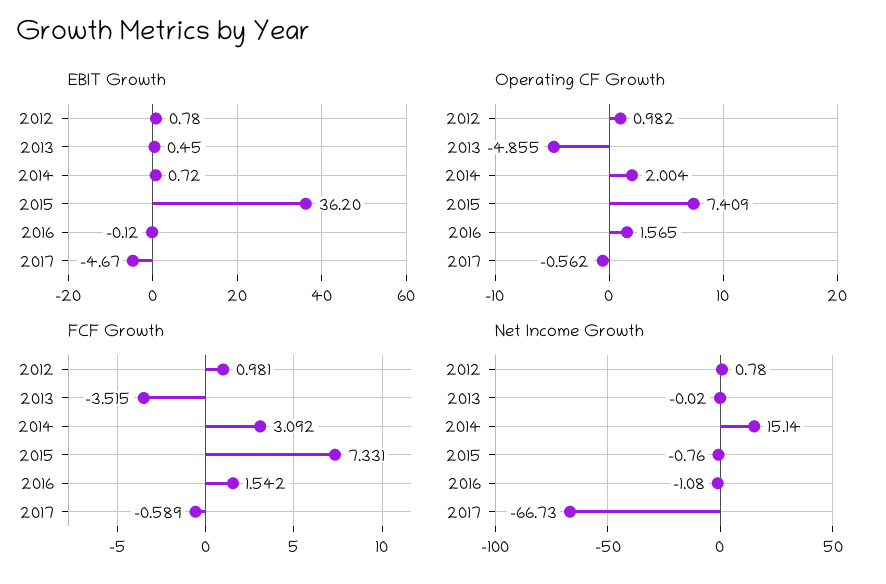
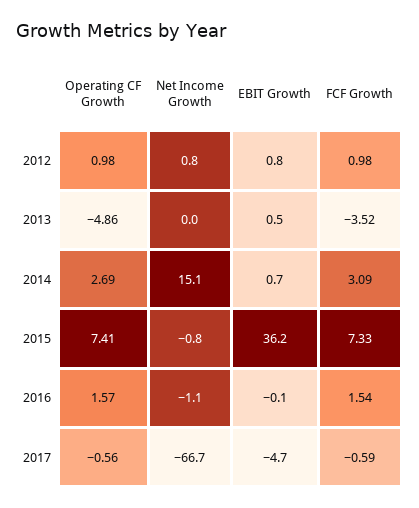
Operating CF Growth, 2014: 2.004 -> 2.69

